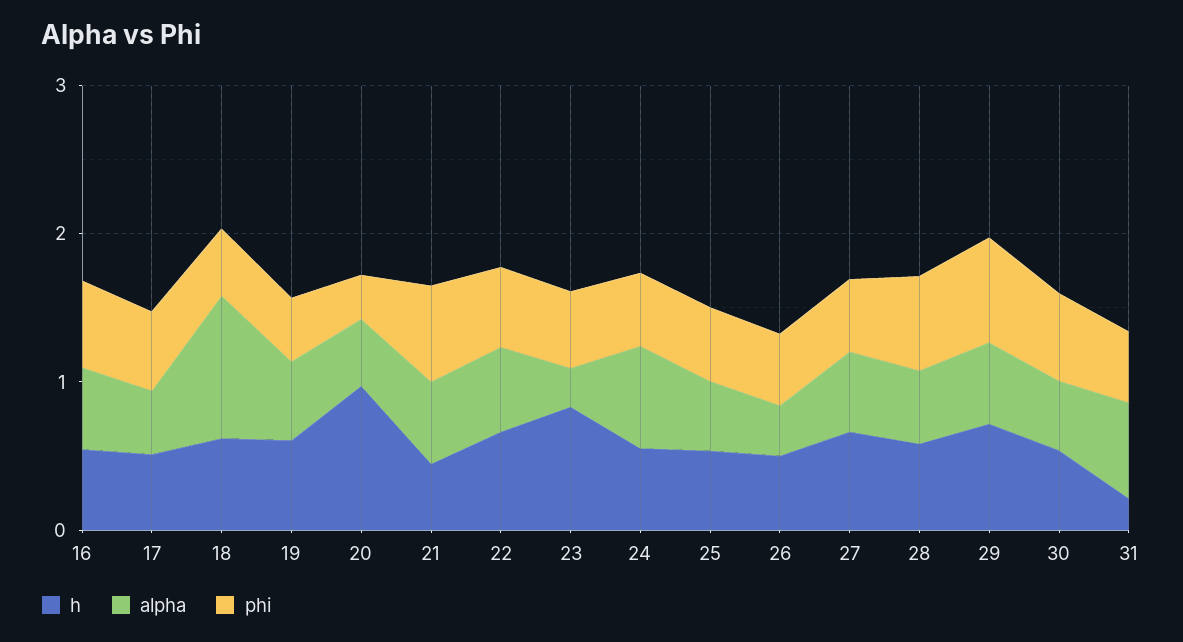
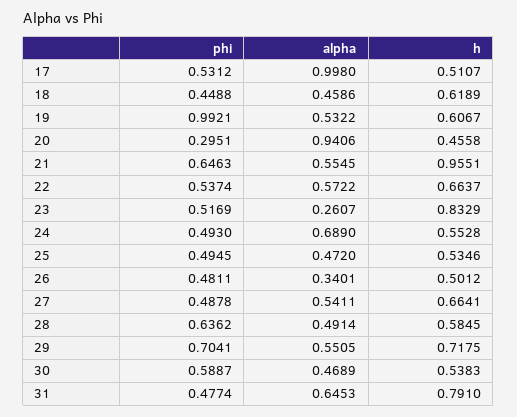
h, 16: 0.6 -> none
alpha, 16: 0.6 -> none
phi, 16: 0.6 -> none
alpha, 17: 0.4 -> 0.998
alpha, 18: 1 -> 0.4586
phi, 19: 0.4 -> 0.9921
h, 20: 1 -> 0.4558
alpha, 20: 0.4 -> 0.9406
h, 21: 0.4 -> 0.9551
h, 31: 0.2 -> 0.791

